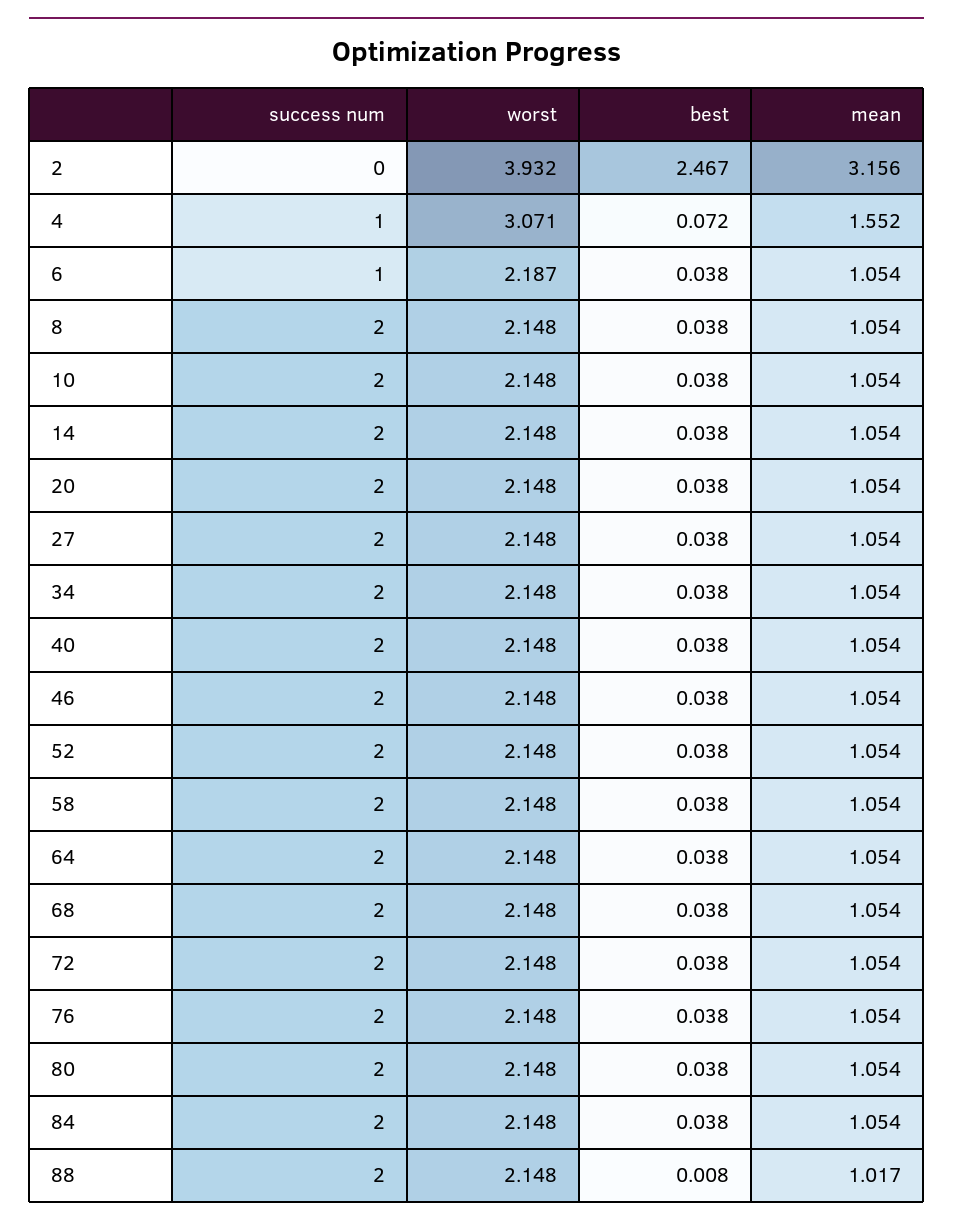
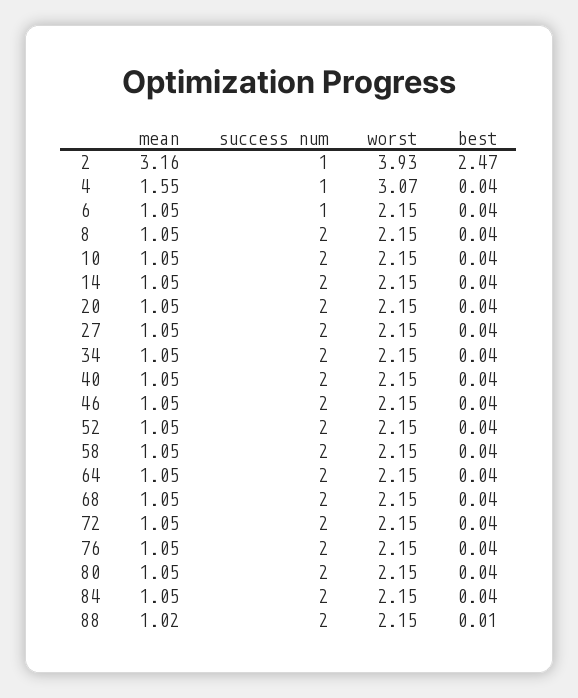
success num, 2: 0 -> 1
best, 4: 0.072 -> 0.04
worst, 6: 2.187 -> 2.15

